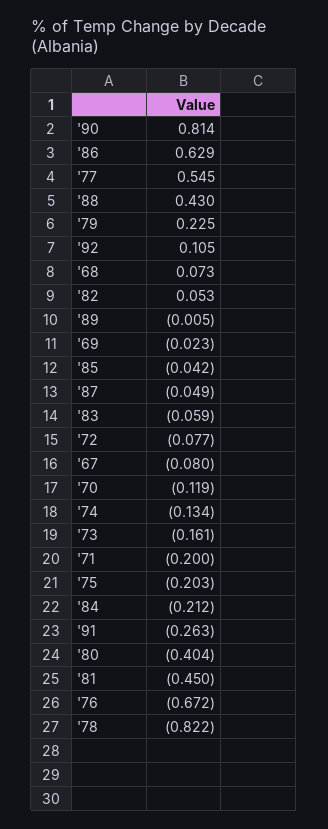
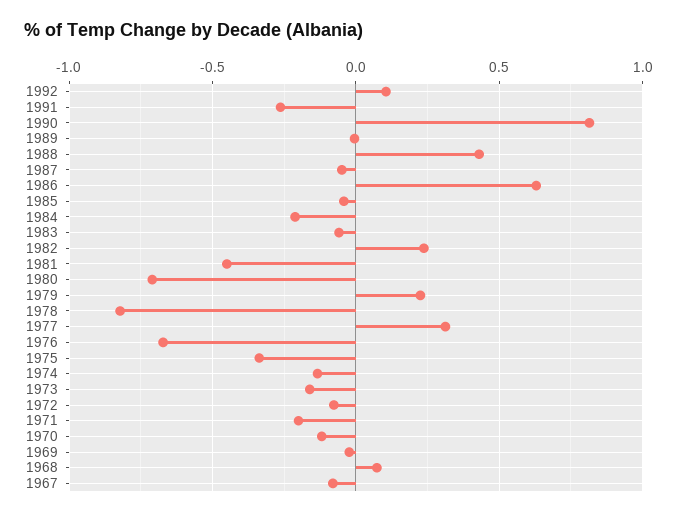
'77: 0.545 -> 0.3
'82: 0.053 -> 0.25
'75: -0.203 -> -0.35
'80: -0.404 -> -0.7

